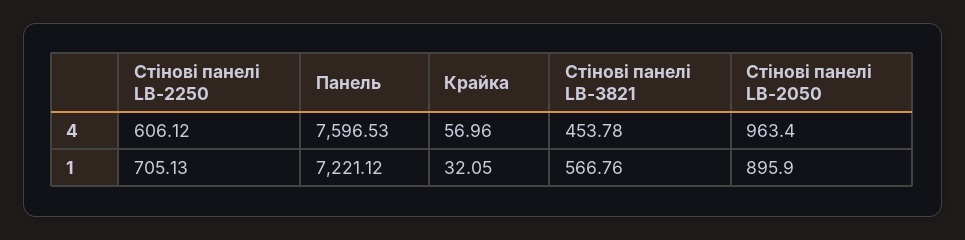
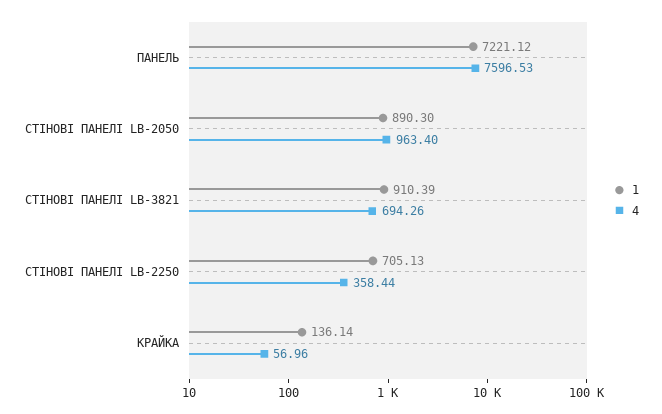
4, Стінові панелі LB-2250: 606.12 -> 358.44
4, Стінові панелі LB-3821: 453.78 -> 694.26
1, Крайка: 32.05 -> 136.14
1, Стінові панелі LB-3821: 566.76 -> 910.39
1, Стінові панелі LB-2050: 895.9 -> 890.3

